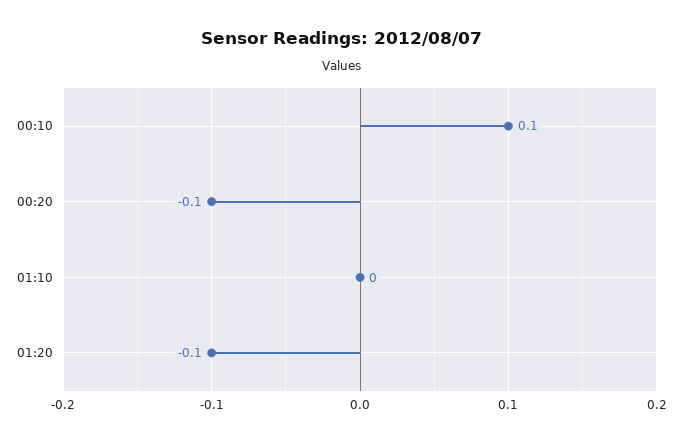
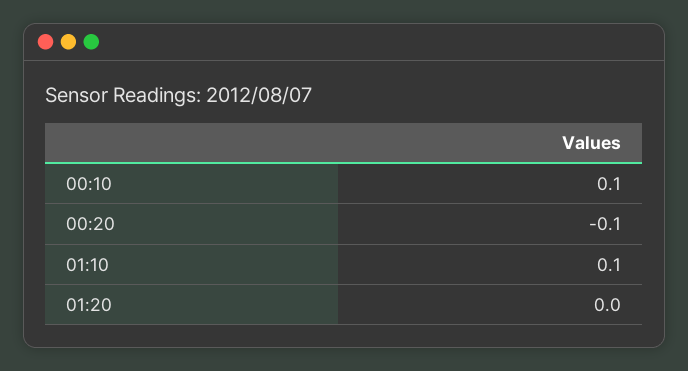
01:10: 0 -> 0.1
01:20: -0.1 -> 0

